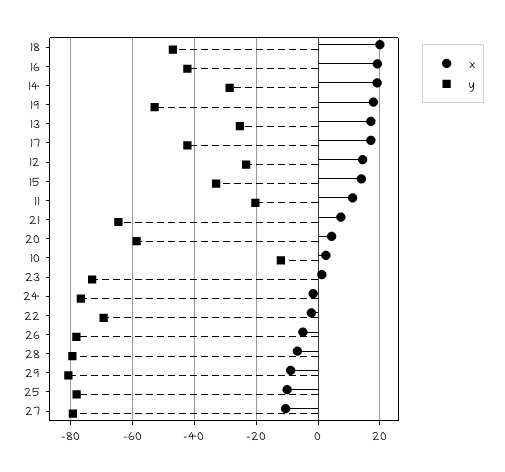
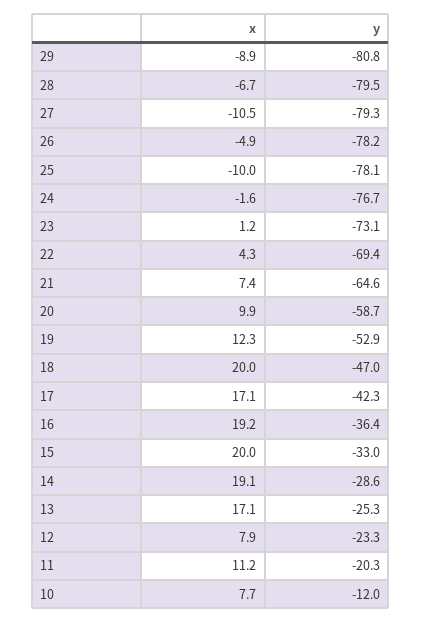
y, 16: -42 -> -36.4
x, 19: 18 -> 12.3
x, 12: 14 -> 7.9
x, 15: 14 -> 20
x, 20: 4 -> 9.9
x, 10: 2 -> 7.7
x, 22: -2 -> 4.3

